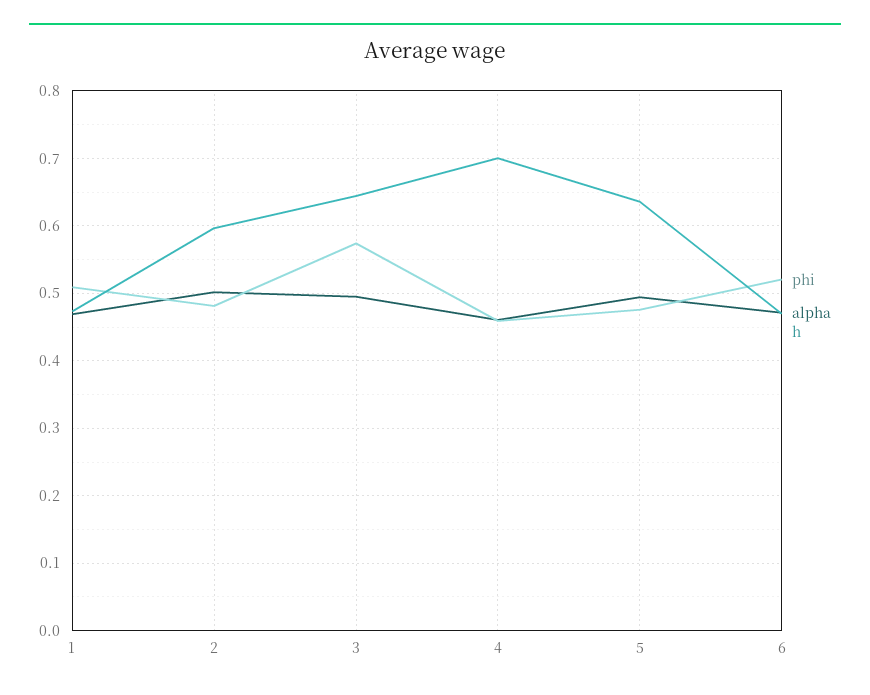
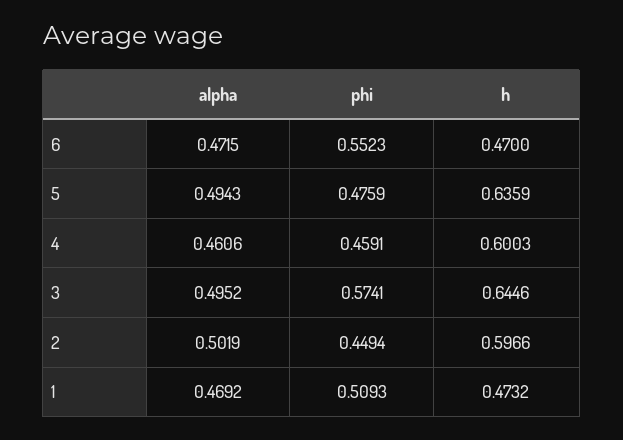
phi, 2: 0.48 -> 0.4494
h, 4: 0.7 -> 0.6003
phi, 6: 0.52 -> 0.5523

